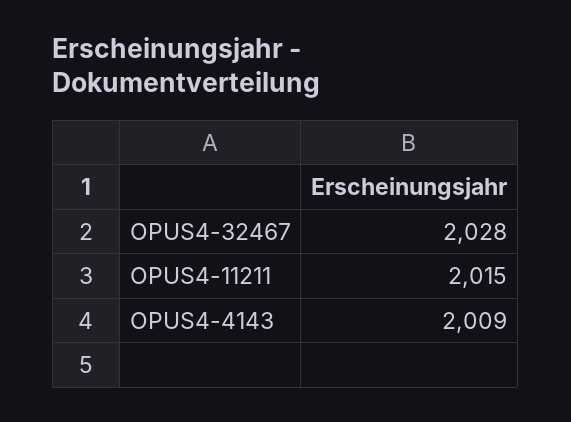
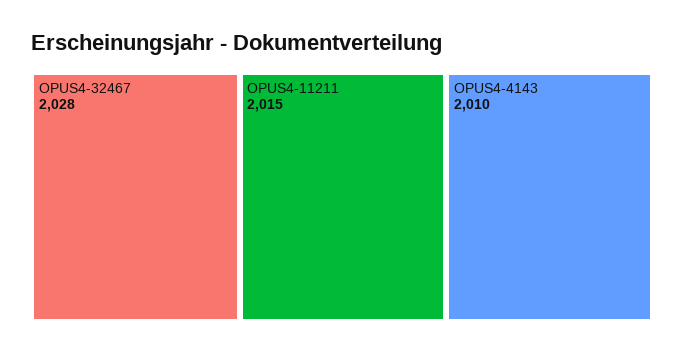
OPUS4-4143: 2009 -> 2010

